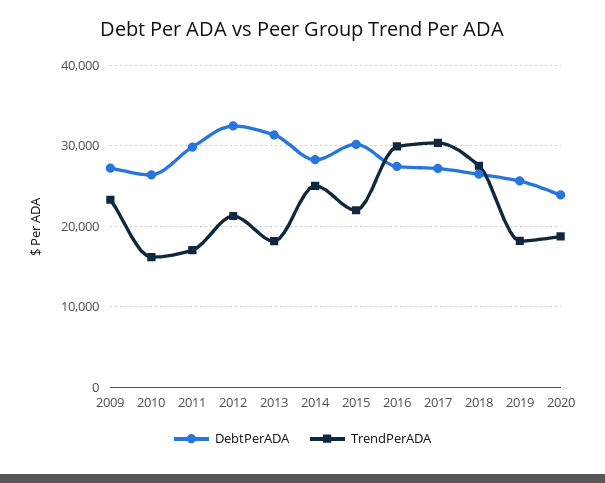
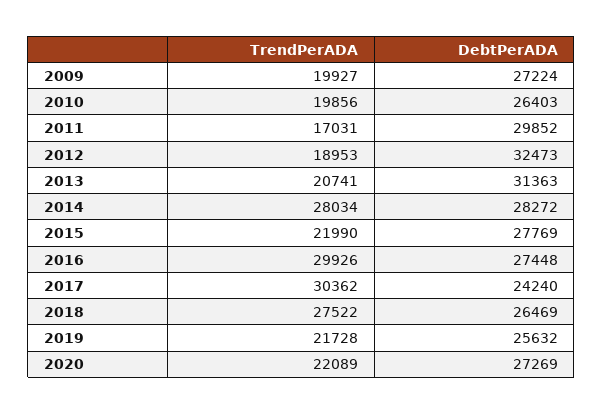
TrendPerADA, 2009: 23000 -> 19927
TrendPerADA, 2010: 16000 -> 19856
TrendPerADA, 2012: 21000 -> 18953
TrendPerADA, 2013: 18000 -> 20741
TrendPerADA, 2014: 25000 -> 28034
DebtPerADA, 2015: 30000 -> 27769
DebtPerADA, 2017: 27000 -> 24240
TrendPerADA, 2019: 18000 -> 21728
DebtPerADA, 2020: 24000 -> 27269
TrendPerADA, 2020: 19000 -> 22089

